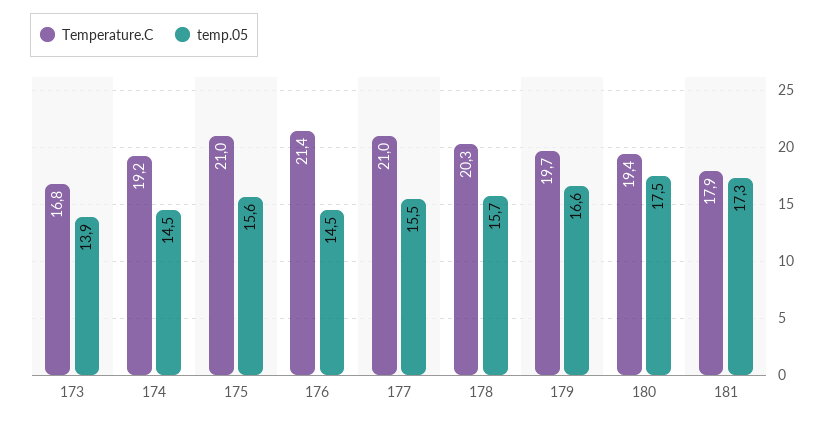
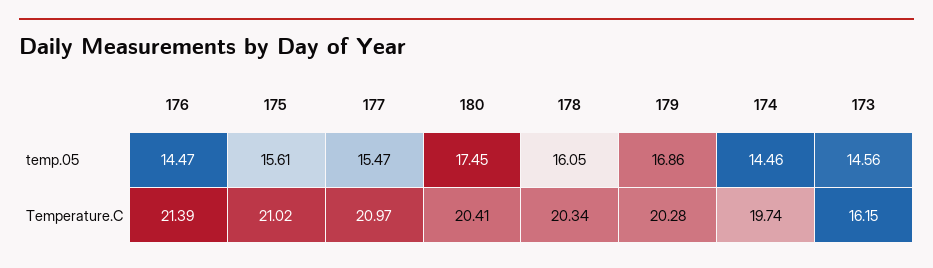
Temperature.C, 173: 16.8 -> 16.15
temp.05, 173: 13.9 -> 14.56
Temperature.C, 174: 19.2 -> 19.74
temp.05, 178: 15.7 -> 16.05
Temperature.C, 179: 19.7 -> 20.28
temp.05, 179: 16.6 -> 16.86
Temperature.C, 180: 19.4 -> 20.41
Temperature.C, 181: 17.9 -> none
temp.05, 181: 17.3 -> none

